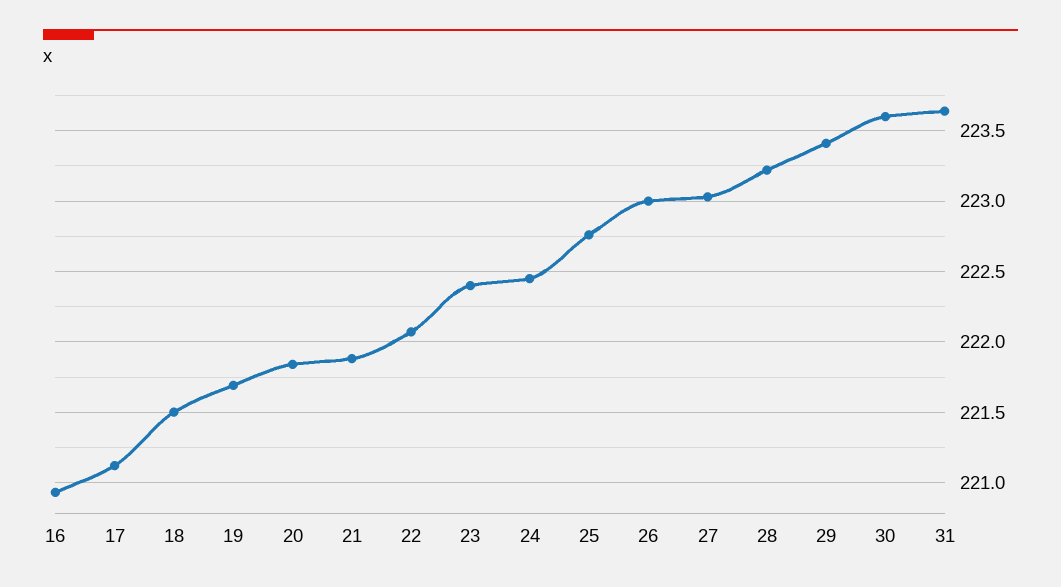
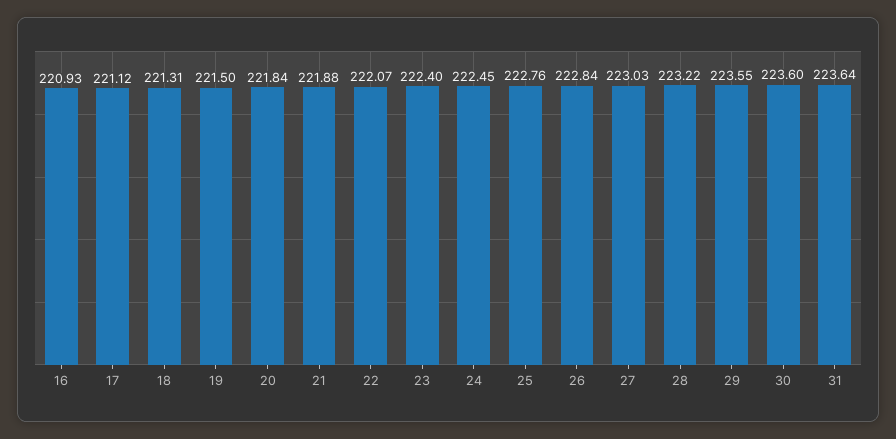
18: 221.5 -> 221.31
19: 221.7 -> 221.5
26: 223 -> 222.84
29: 223.4 -> 223.55

